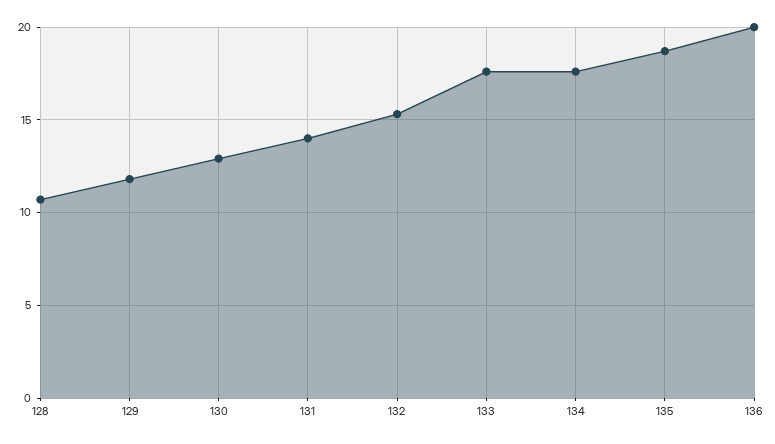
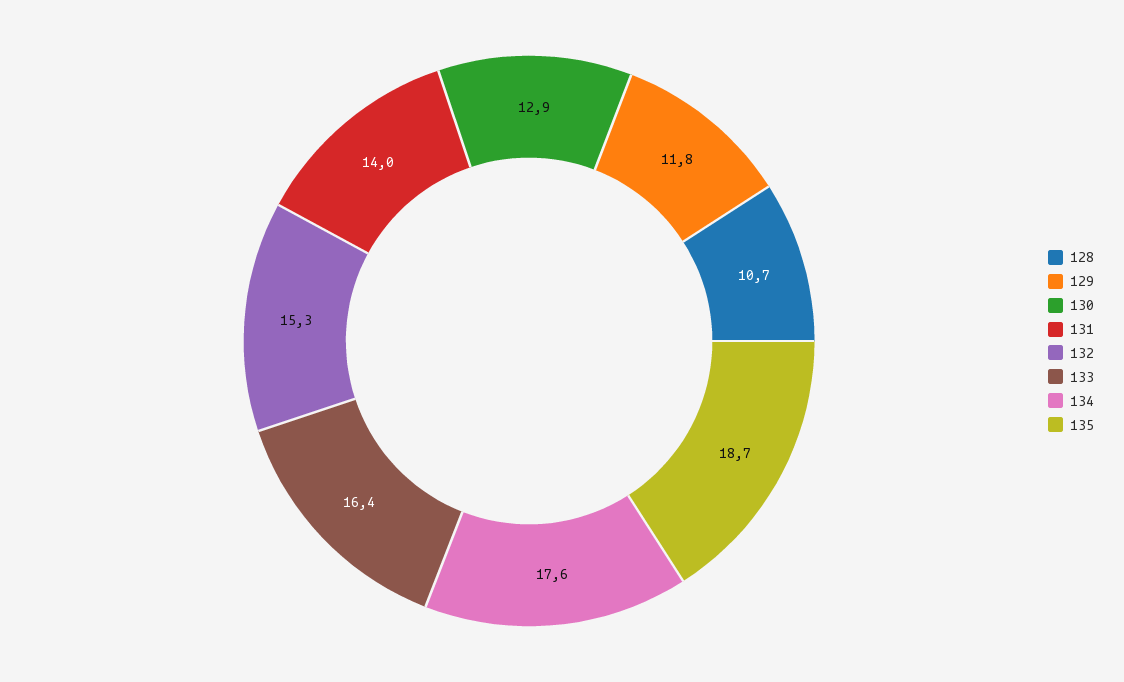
133: 17.5 -> 16.4
136: 20 -> none

